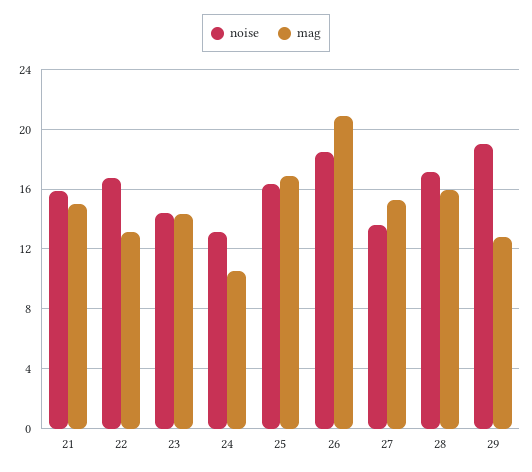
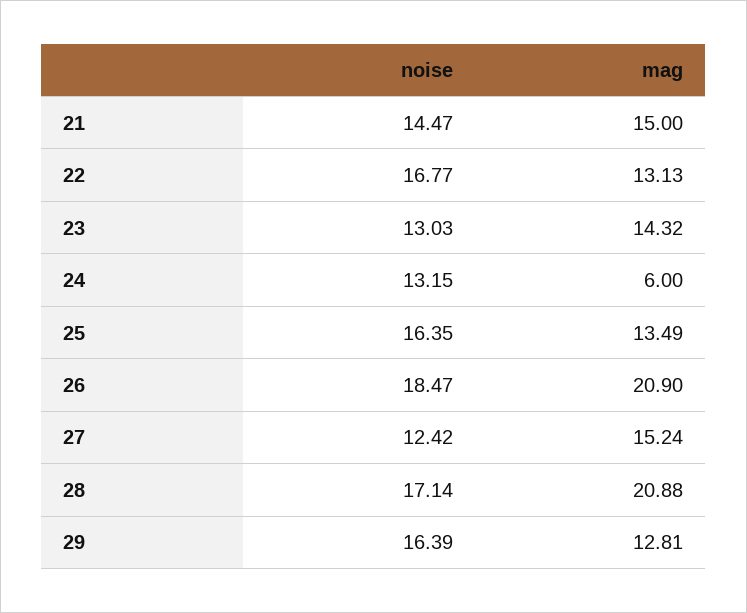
noise, 21: 16 -> 14.47
noise, 23: 14.5 -> 13.03
mag, 24: 10.5 -> 6
mag, 25: 17 -> 13.49
noise, 27: 13.5 -> 12.42
mag, 28: 16 -> 20.88
noise, 29: 19 -> 16.39

